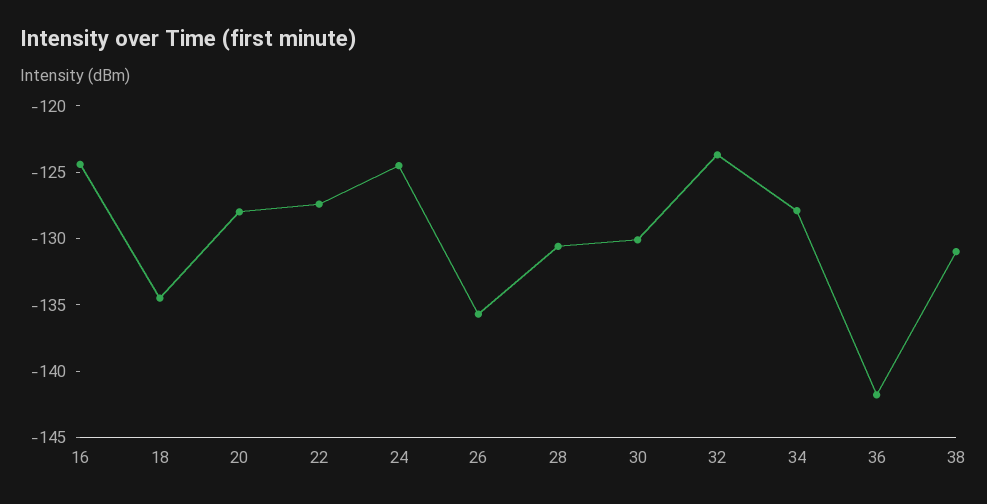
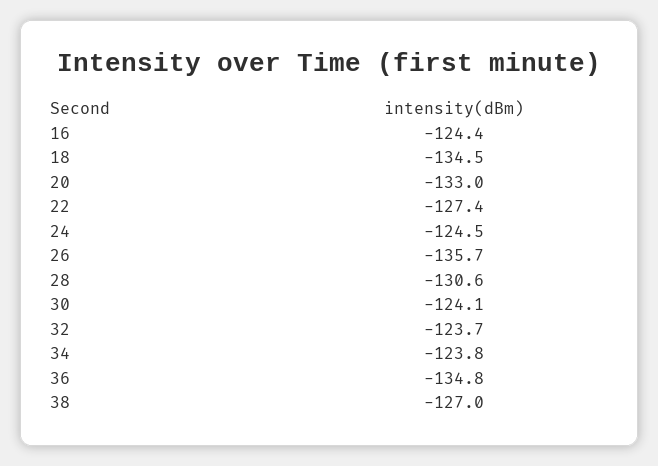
20: -128 -> -133
30: -130 -> -124.1
34: -128 -> -123.8
36: -142 -> -134.8
38: -131 -> -127

